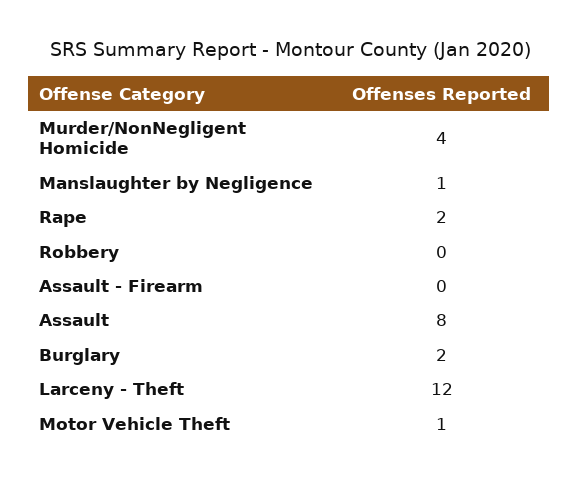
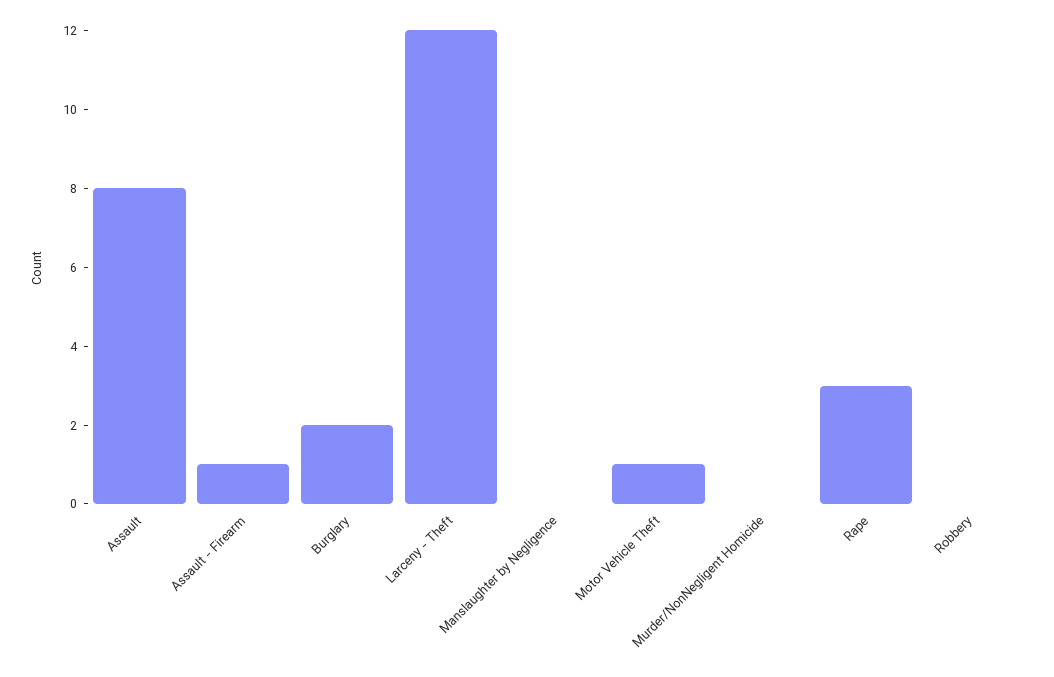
Murder/NonNegligent Homicide: 4 -> 0
Manslaughter by Negligence: 1 -> 0
Rape: 2 -> 3
Assault - Firearm: 0 -> 1

